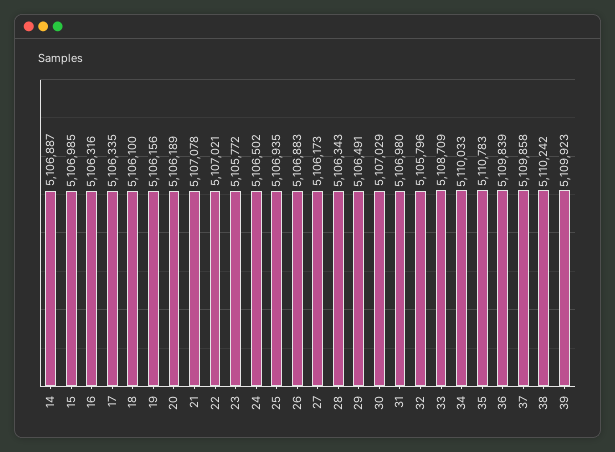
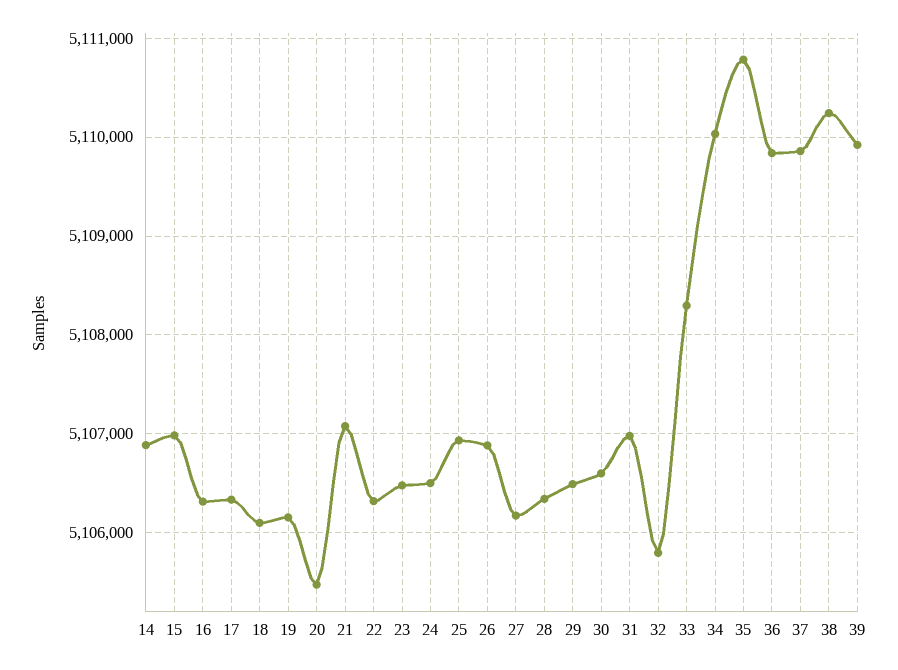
20: 5106189 -> 5105500
22: 5107021 -> 5106300
23: 5105772 -> 5106500
30: 5107029 -> 5106600
33: 5108709 -> 5108300

